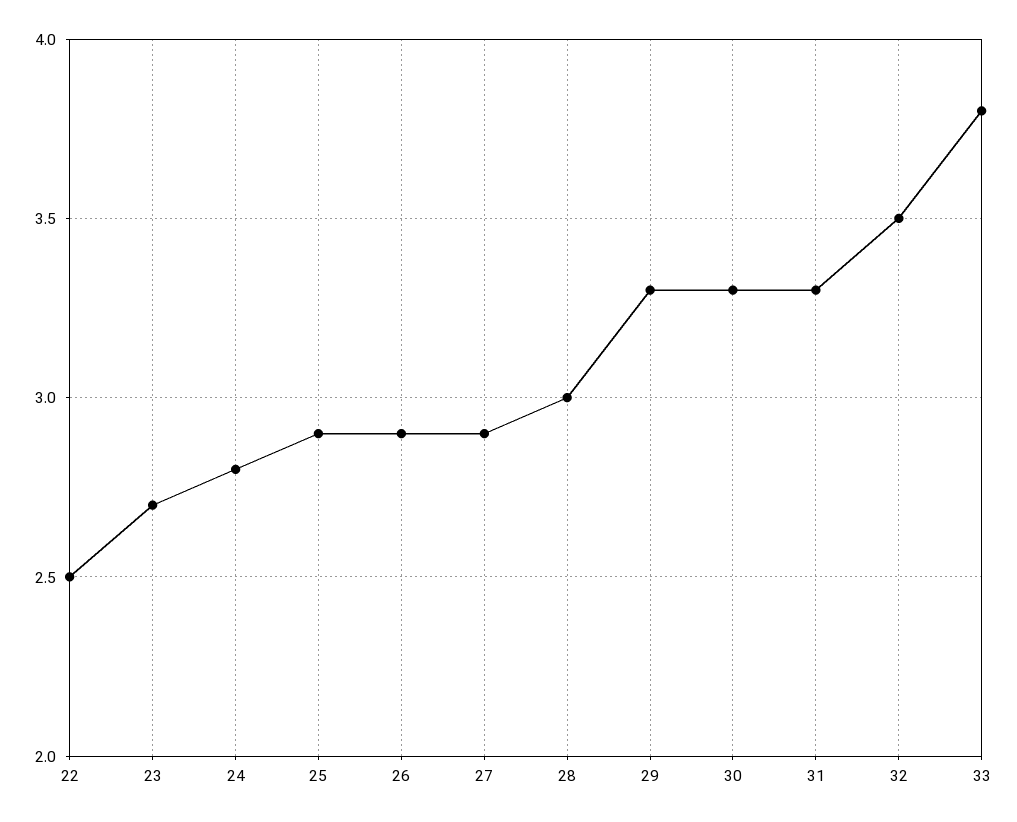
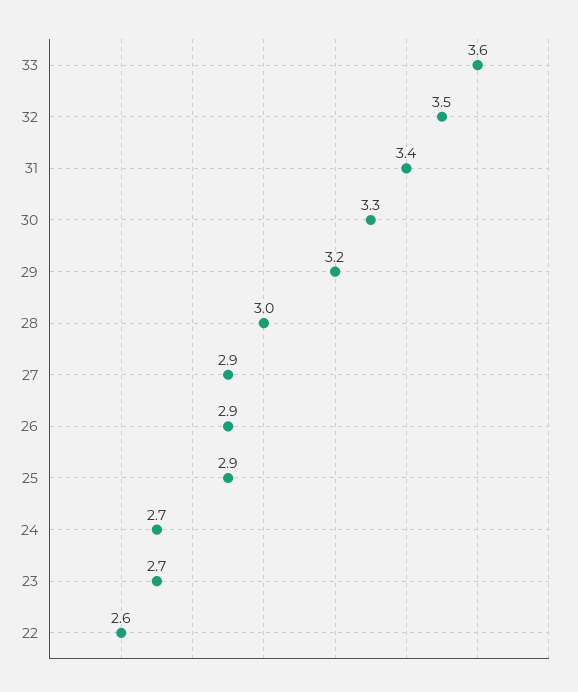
22: 2.5 -> 2.6
24: 2.8 -> 2.7
29: 3.3 -> 3.2
31: 3.3 -> 3.4
33: 3.8 -> 3.6

